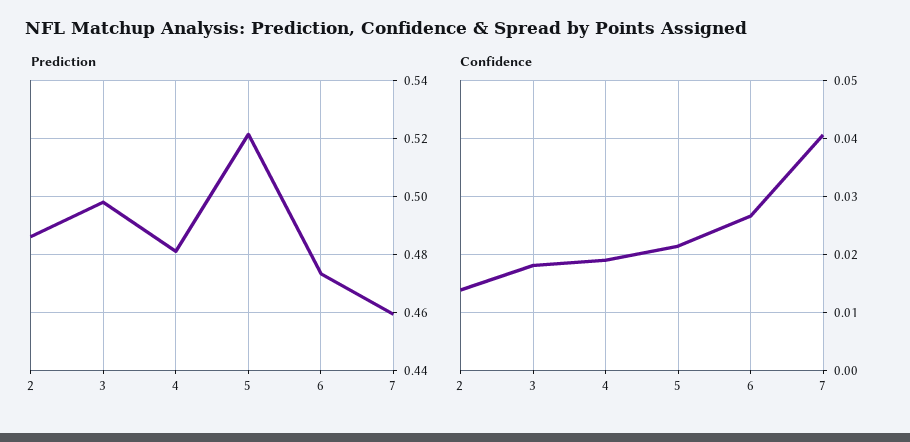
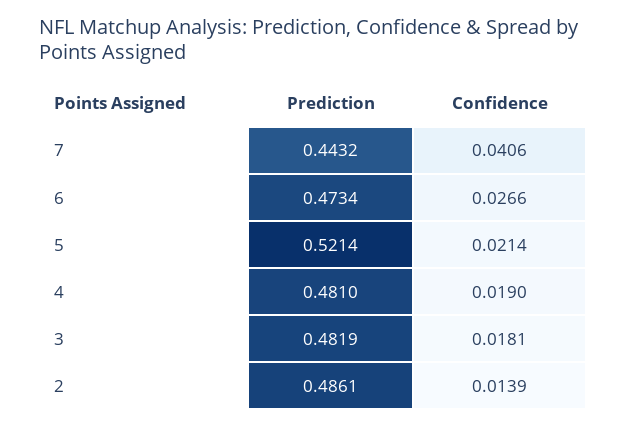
Prediction, 3: 0.4975 -> 0.4819
Prediction, 7: 0.46 -> 0.4432

